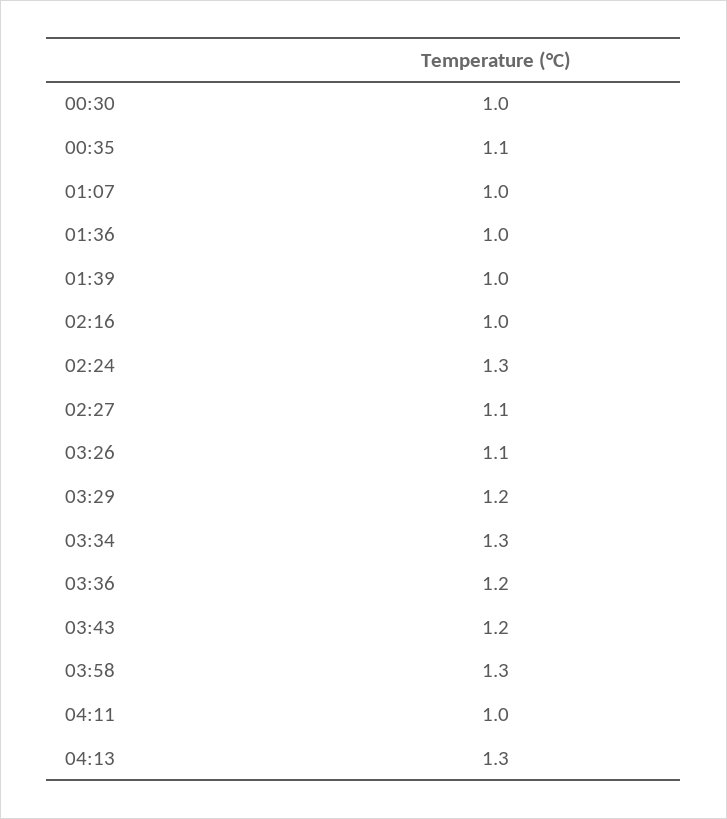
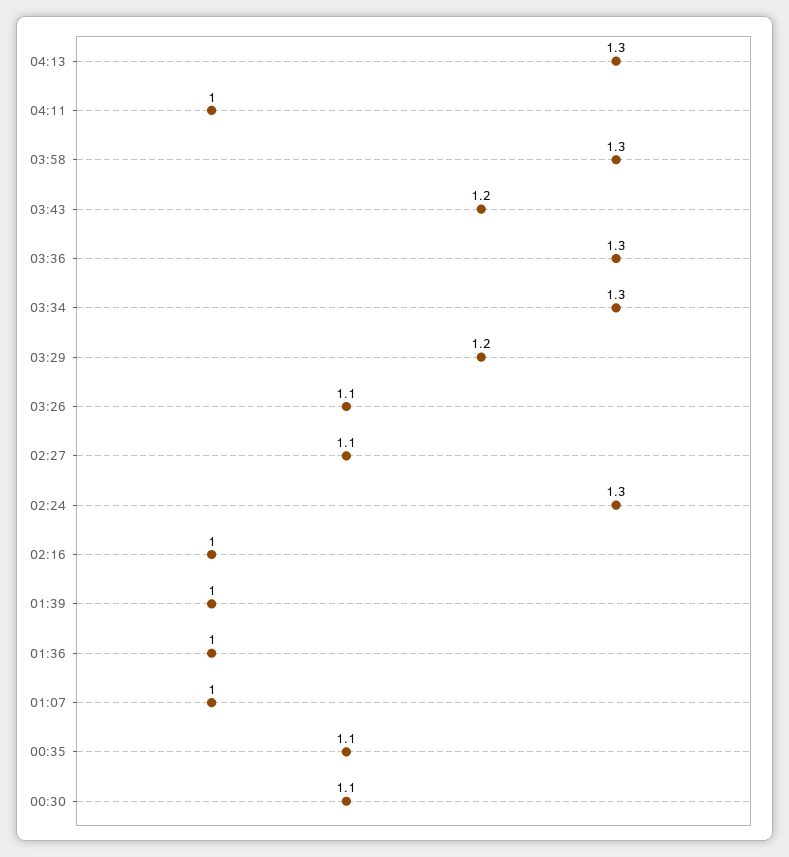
00:30: 1 -> 1.1
03:36: 1.2 -> 1.3

